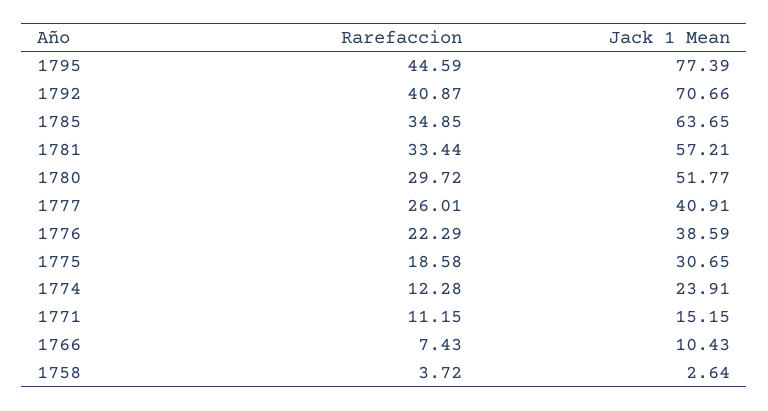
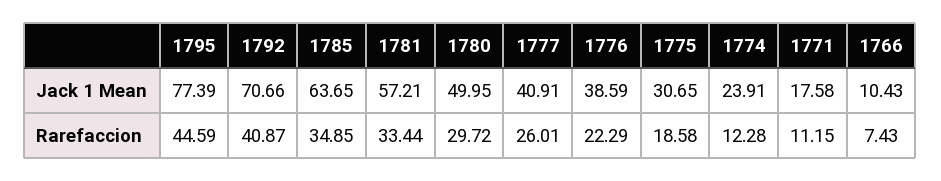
Jack 1 Mean, 1780: 51.77 -> 49.95
Jack 1 Mean, 1771: 15.15 -> 17.58
Rarefaccion, 1758: 3.72 -> none
Jack 1 Mean, 1758: 2.64 -> none

